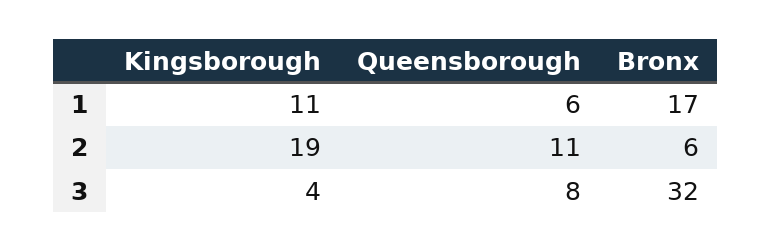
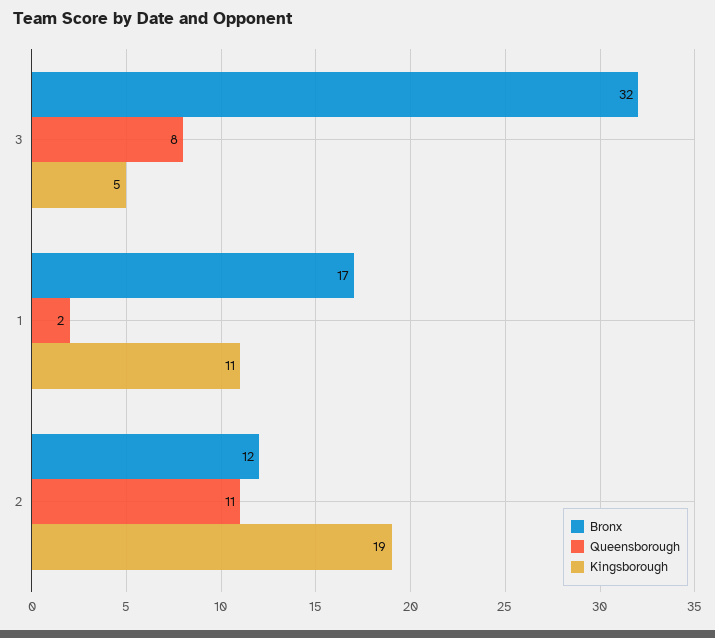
Queensborough, 1: 6 -> 2
Bronx, 2: 6 -> 12
Kingsborough, 3: 4 -> 5

